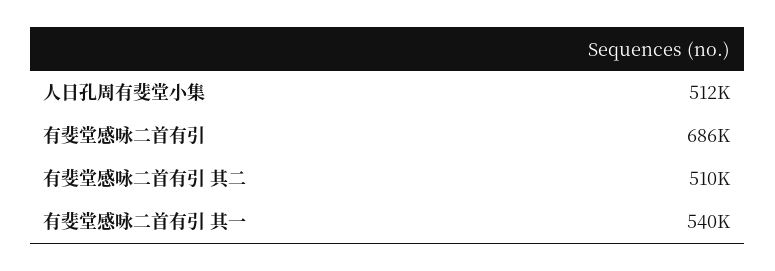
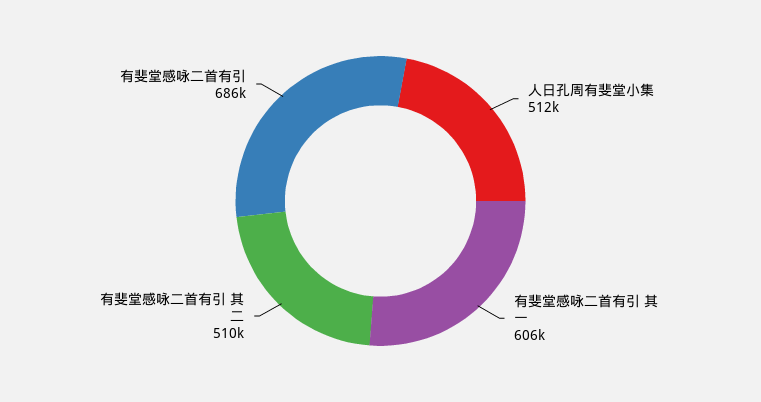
有斐堂感咏二首有引 其一: 540000 -> 606000

